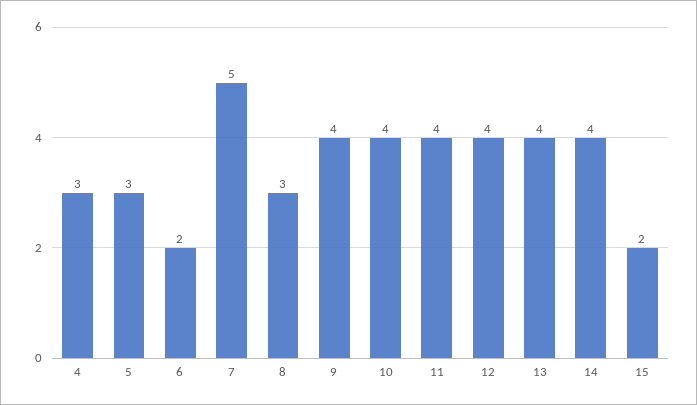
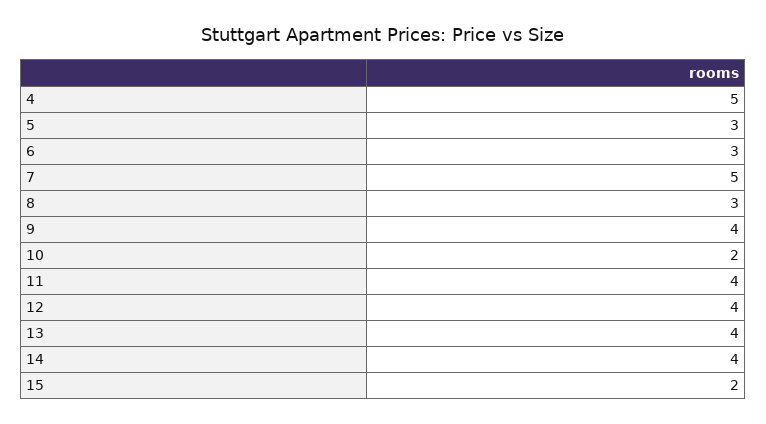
4: 3 -> 5
6: 2 -> 3
10: 4 -> 2

